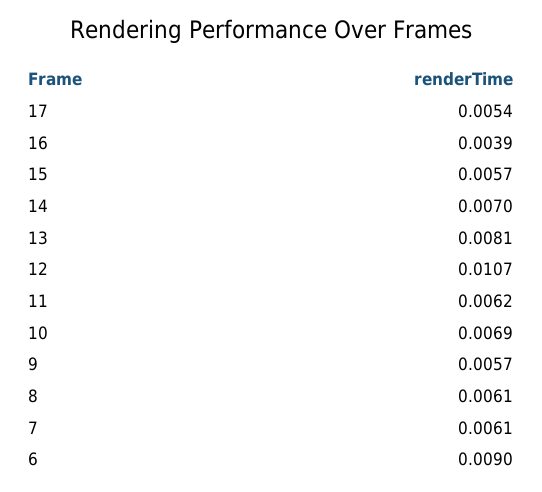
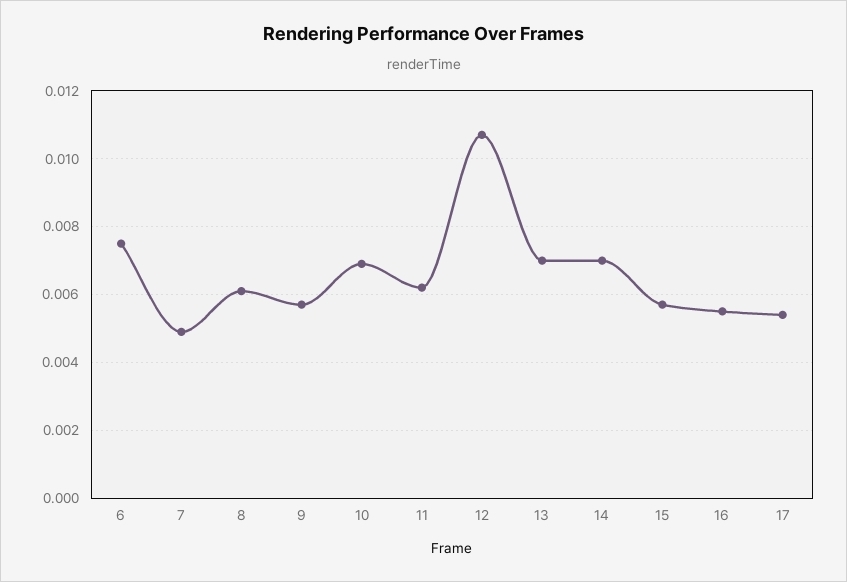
16: 0.0039 -> 0.0055
13: 0.0081 -> 0.007
7: 0.0061 -> 0.005
6: 0.009 -> 0.0075

